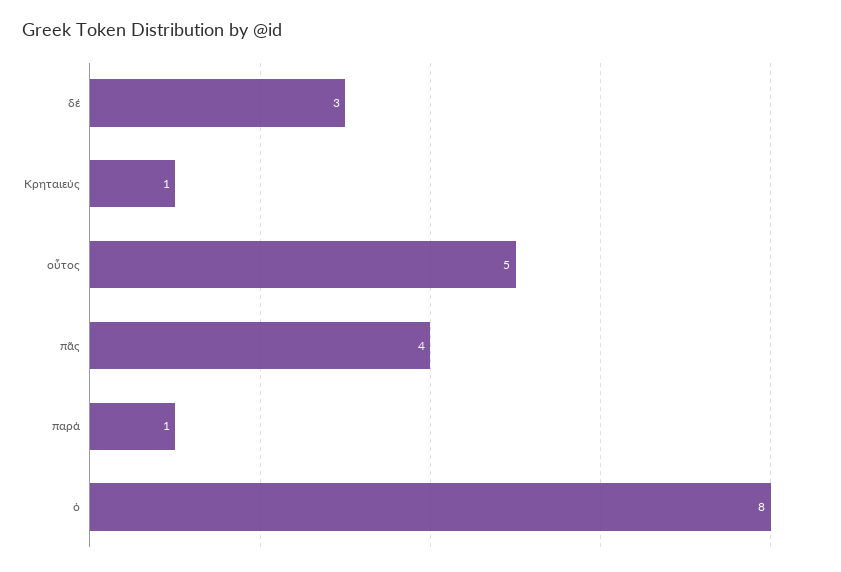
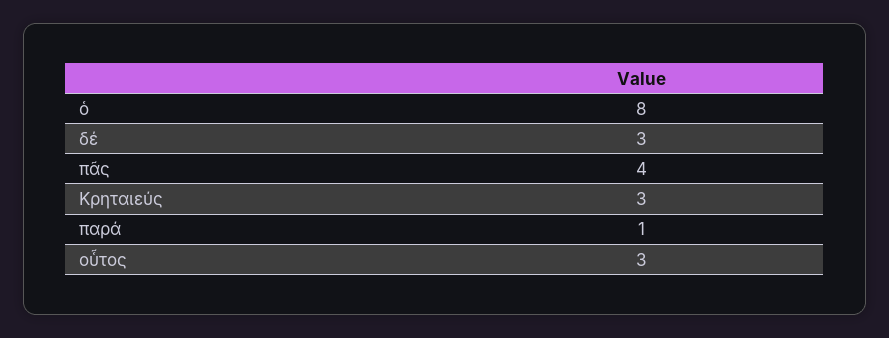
Κρηταιεύς: 1 -> 3
οὗτος: 5 -> 3

